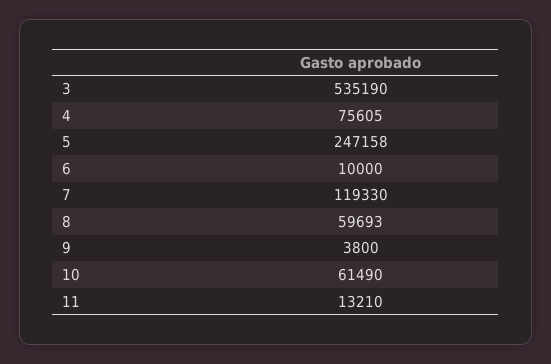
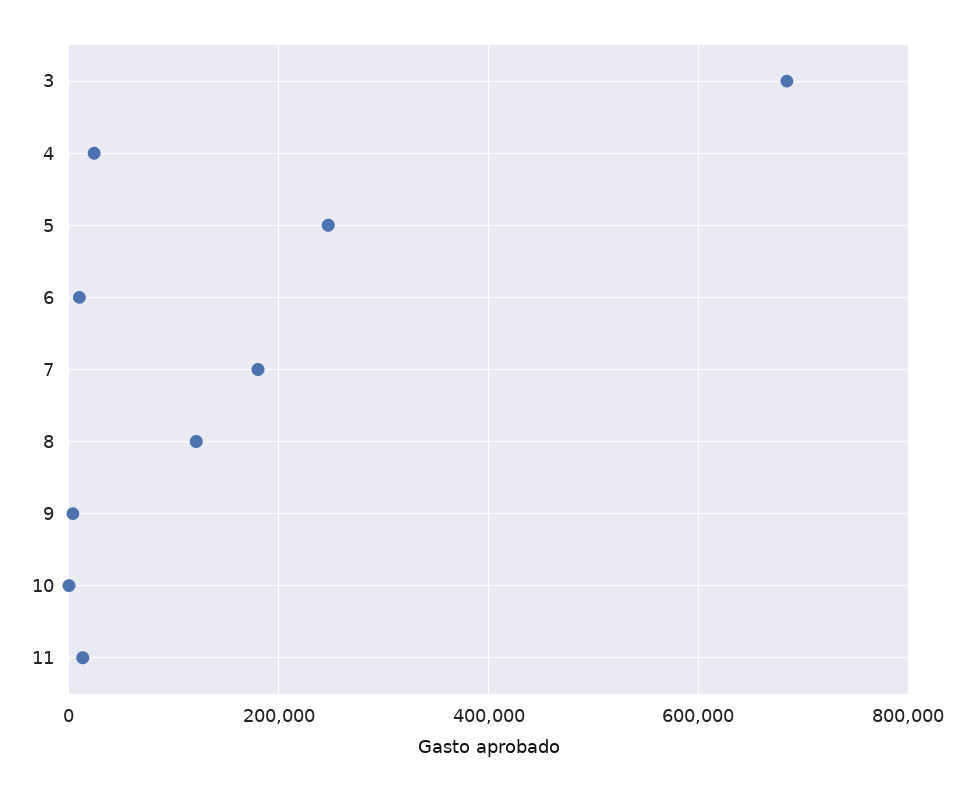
3: 535190 -> 680000
4: 75605 -> 20000
7: 119330 -> 180000
8: 59693 -> 120000
10: 61490 -> 0

